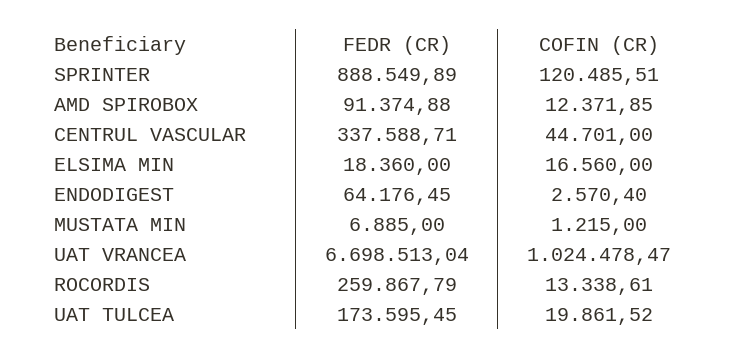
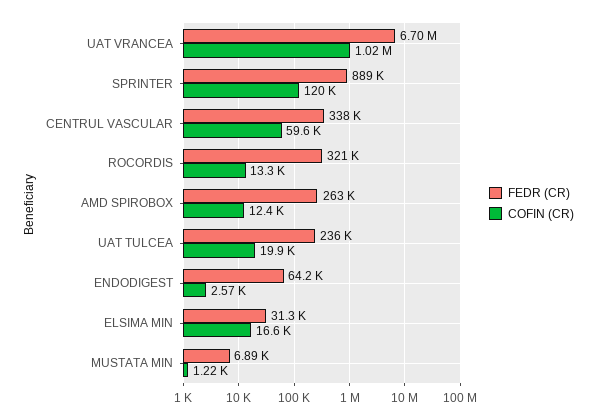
FEDR (CR), AMD SPIROBOX: 91374.88 -> 263000
COFIN (CR), CENTRUL VASCULAR: 44701 -> 59600
FEDR (CR), ELSIMA MIN: 18360 -> 31300
FEDR (CR), ROCORDIS: 259867.79 -> 321000
FEDR (CR), UAT TULCEA: 173595.45 -> 236000

